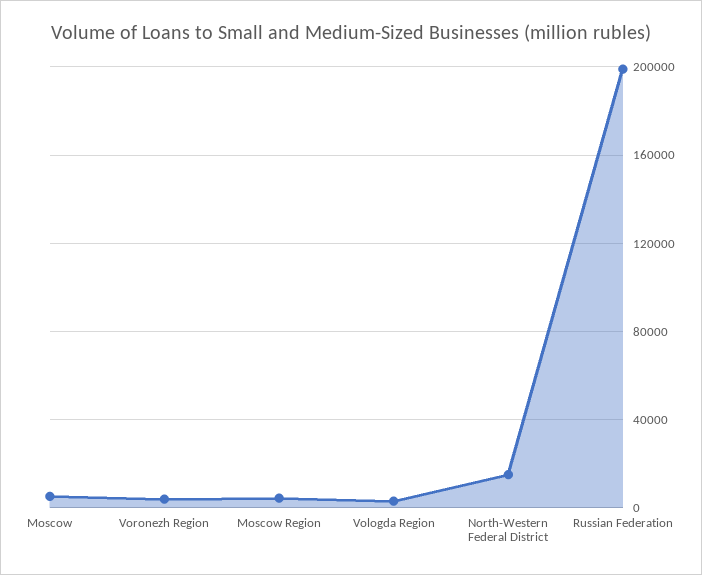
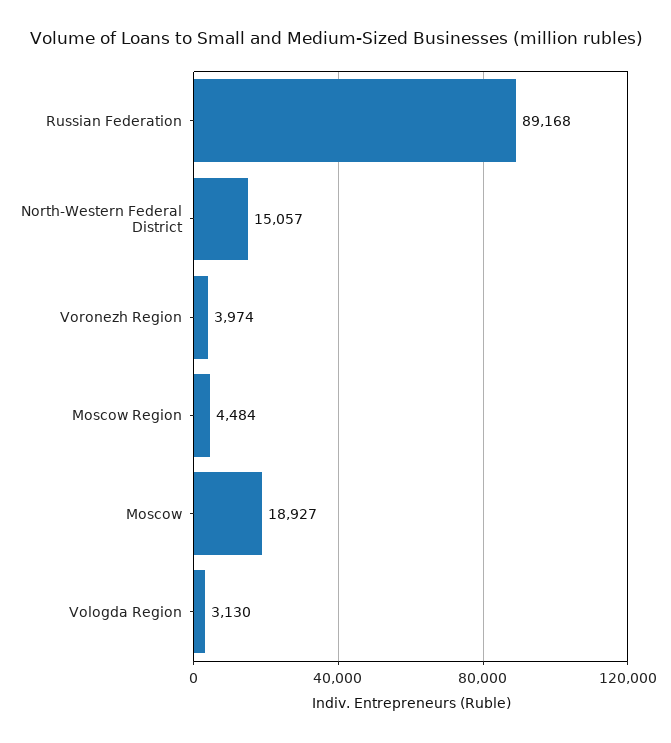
Moscow: 5000 -> 18927
Russian Federation: 200000 -> 89168

